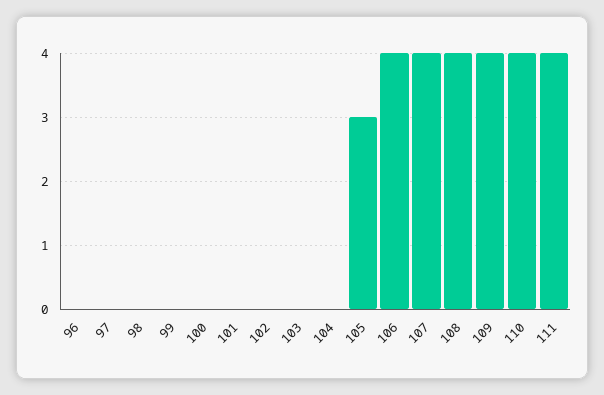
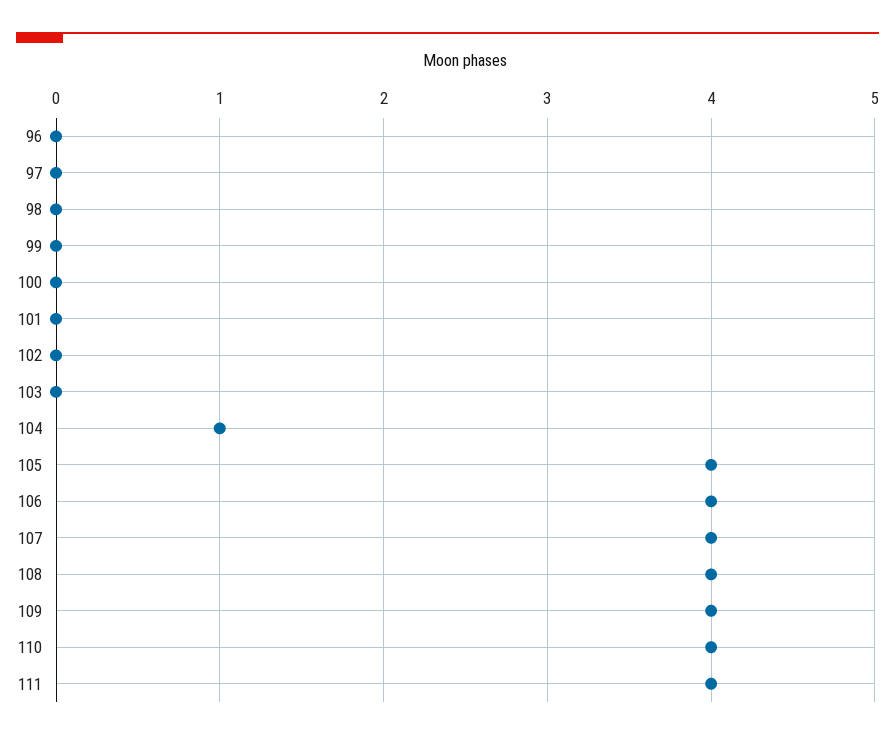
104: 0 -> 1
105: 3 -> 4

